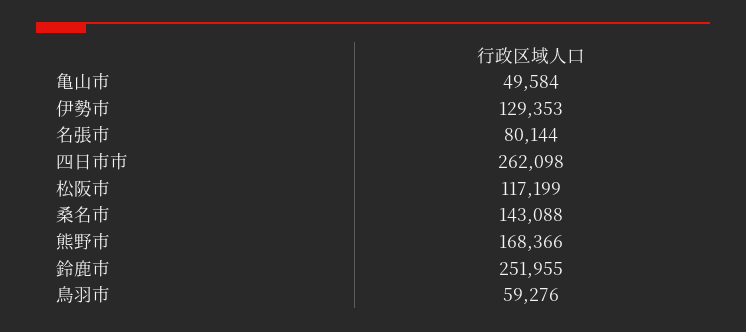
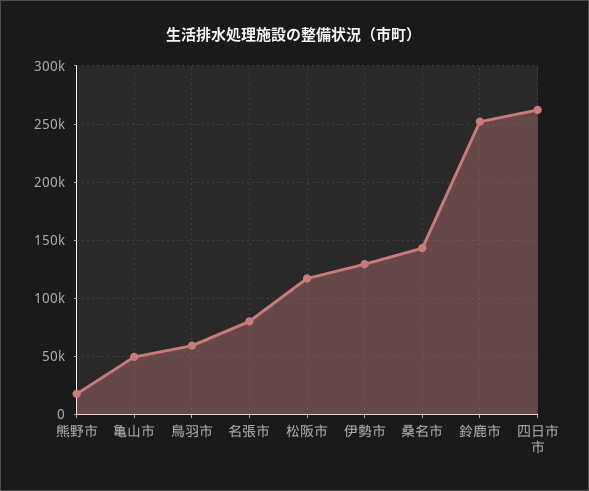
熊野市: 168366 -> 20000

